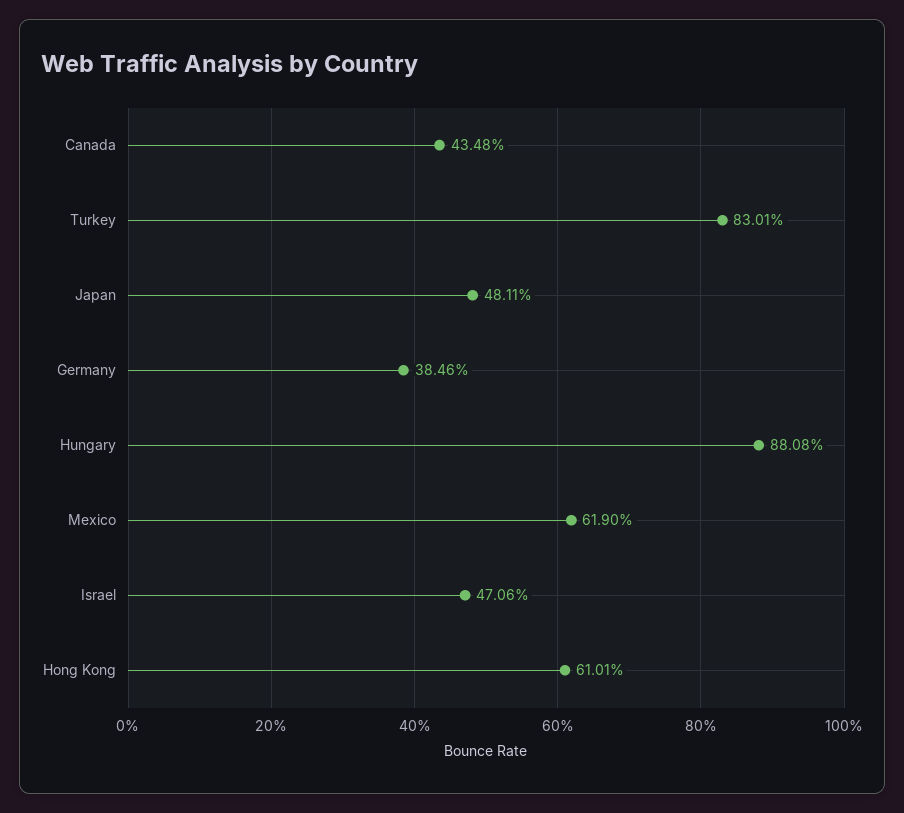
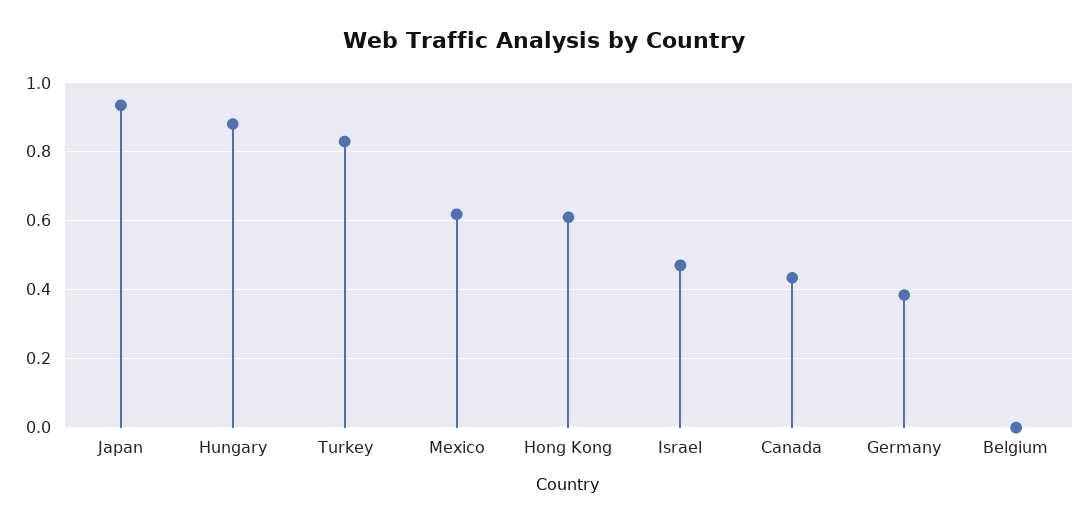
Japan: 0.4811 -> 0.94
Belgium: none -> 0

